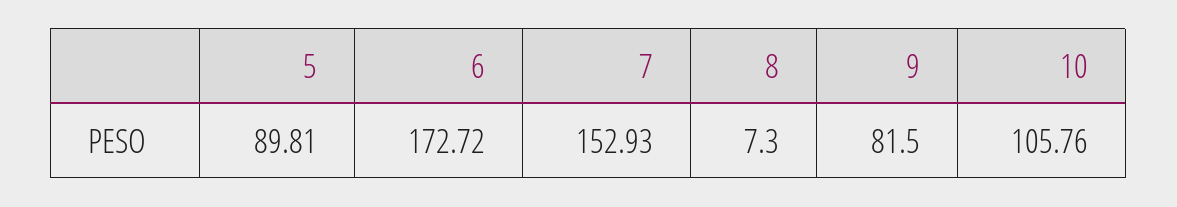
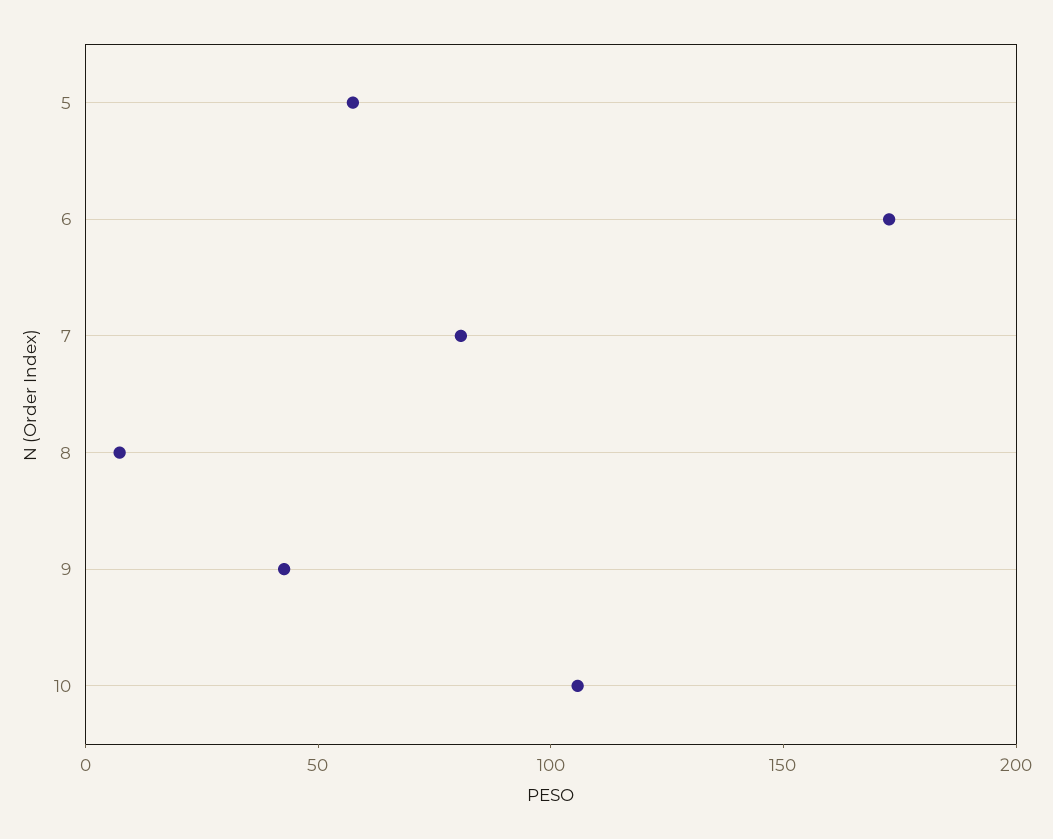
5: 89.81 -> 60
7: 152.93 -> 80
9: 81.5 -> 40

